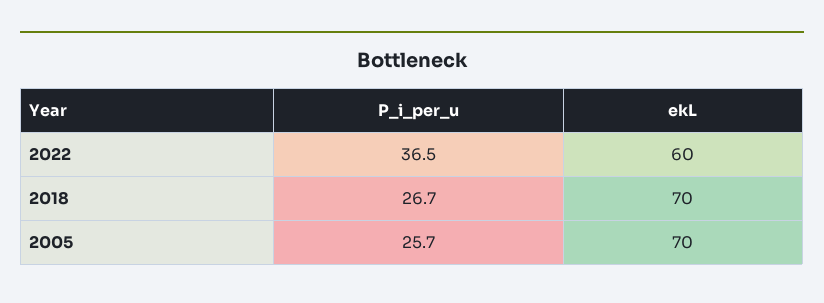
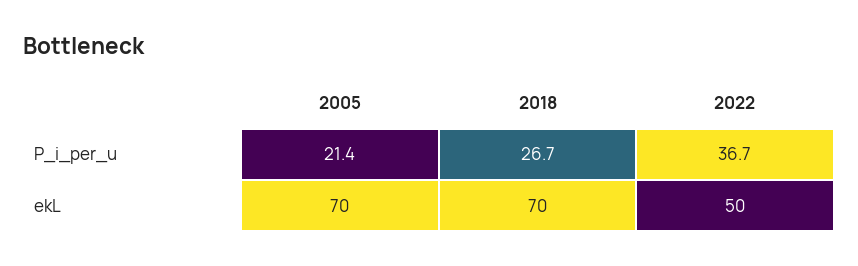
P_i_per_u, 2022: 36.5 -> 36.7
ekL, 2022: 60 -> 50
P_i_per_u, 2005: 25.7 -> 21.4

